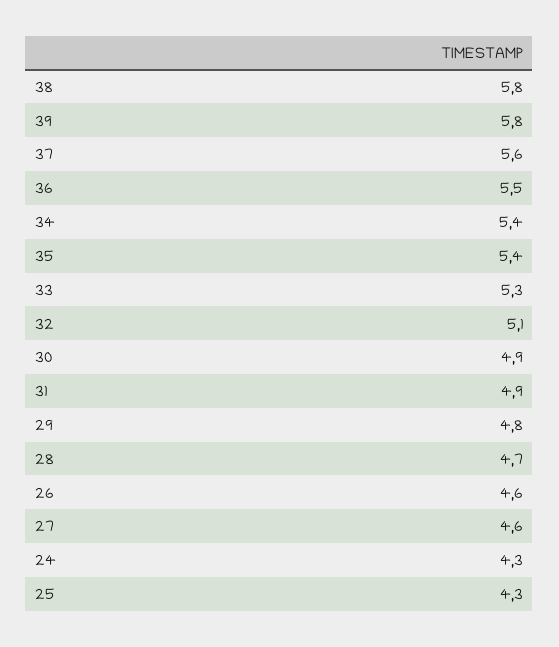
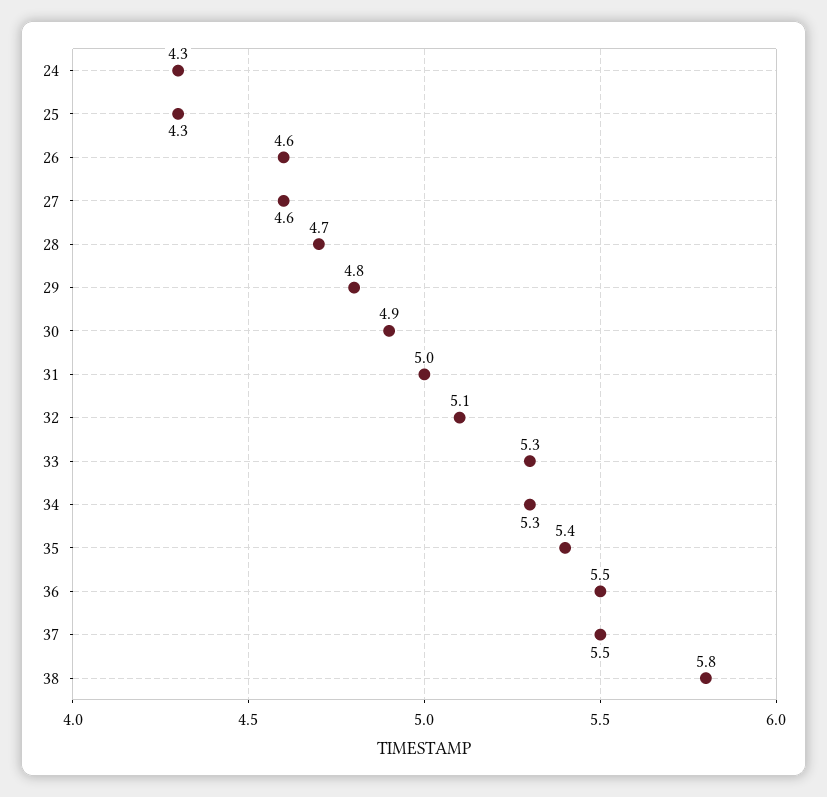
39: 5.8 -> none
37: 5.6 -> 5.5
34: 5.4 -> 5.3
31: 4.9 -> 5

